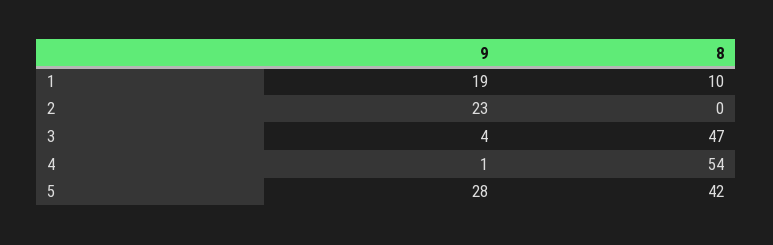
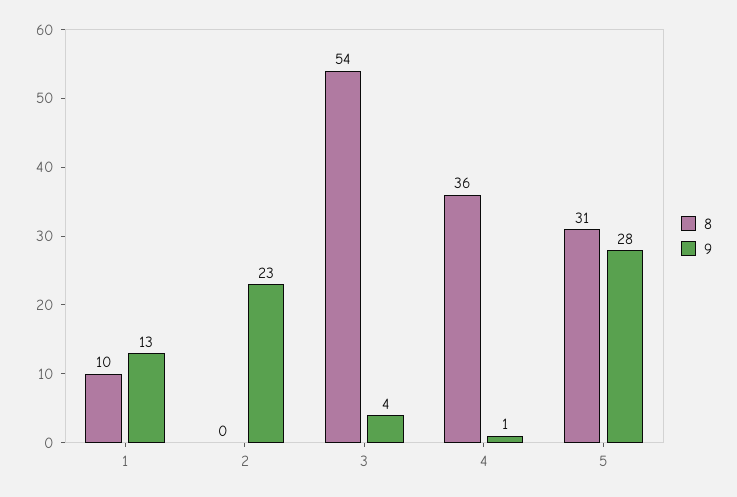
9, 1: 19 -> 13
8, 3: 47 -> 54
8, 4: 54 -> 36
8, 5: 42 -> 31

